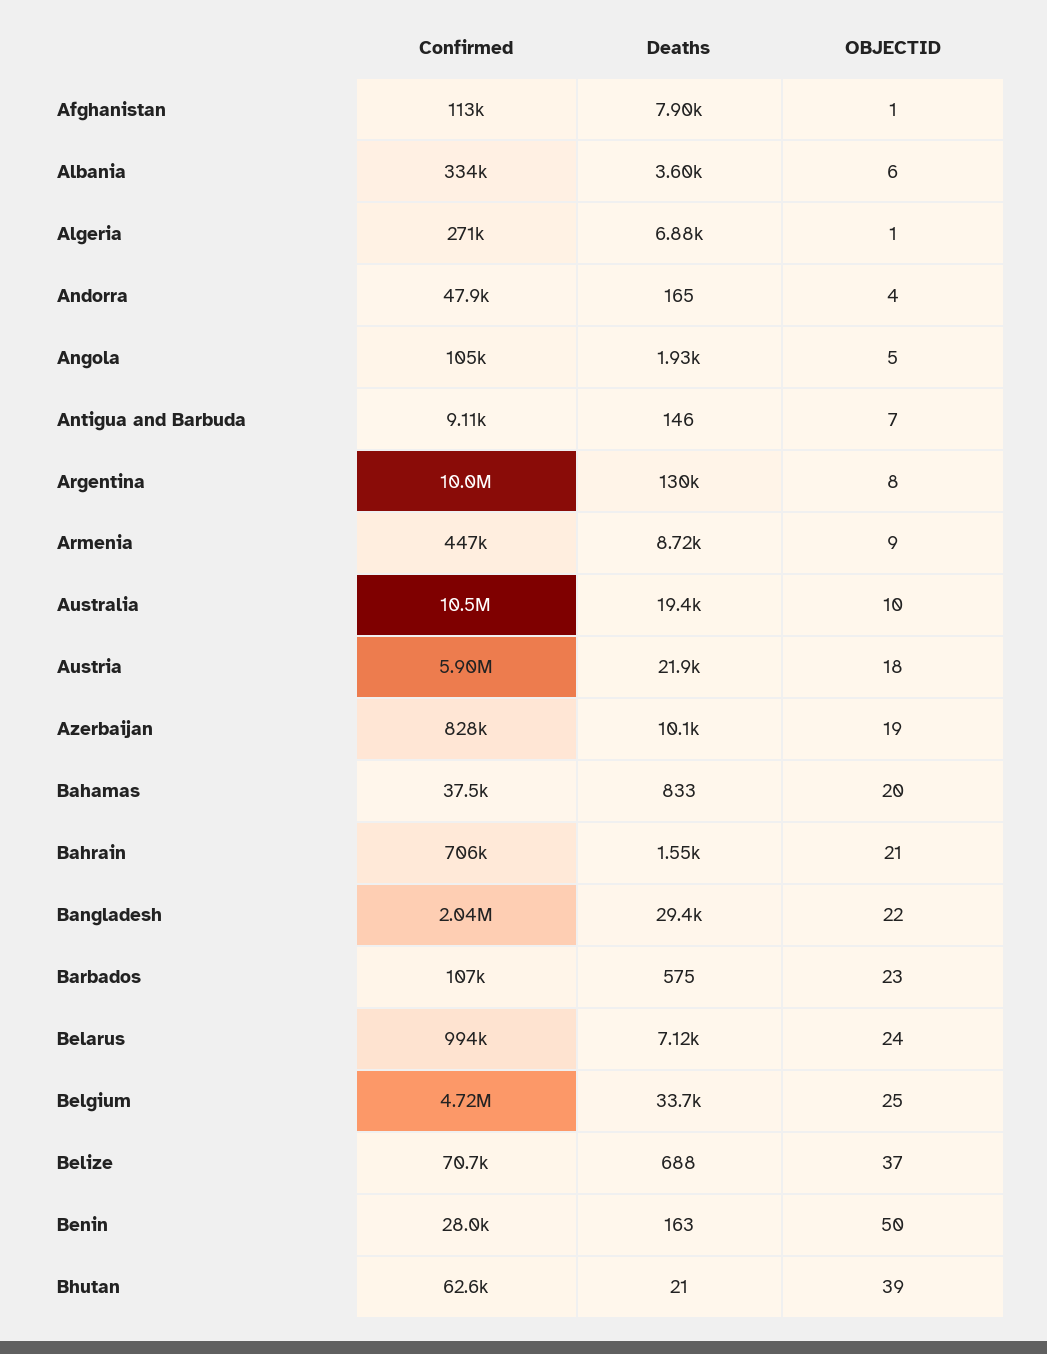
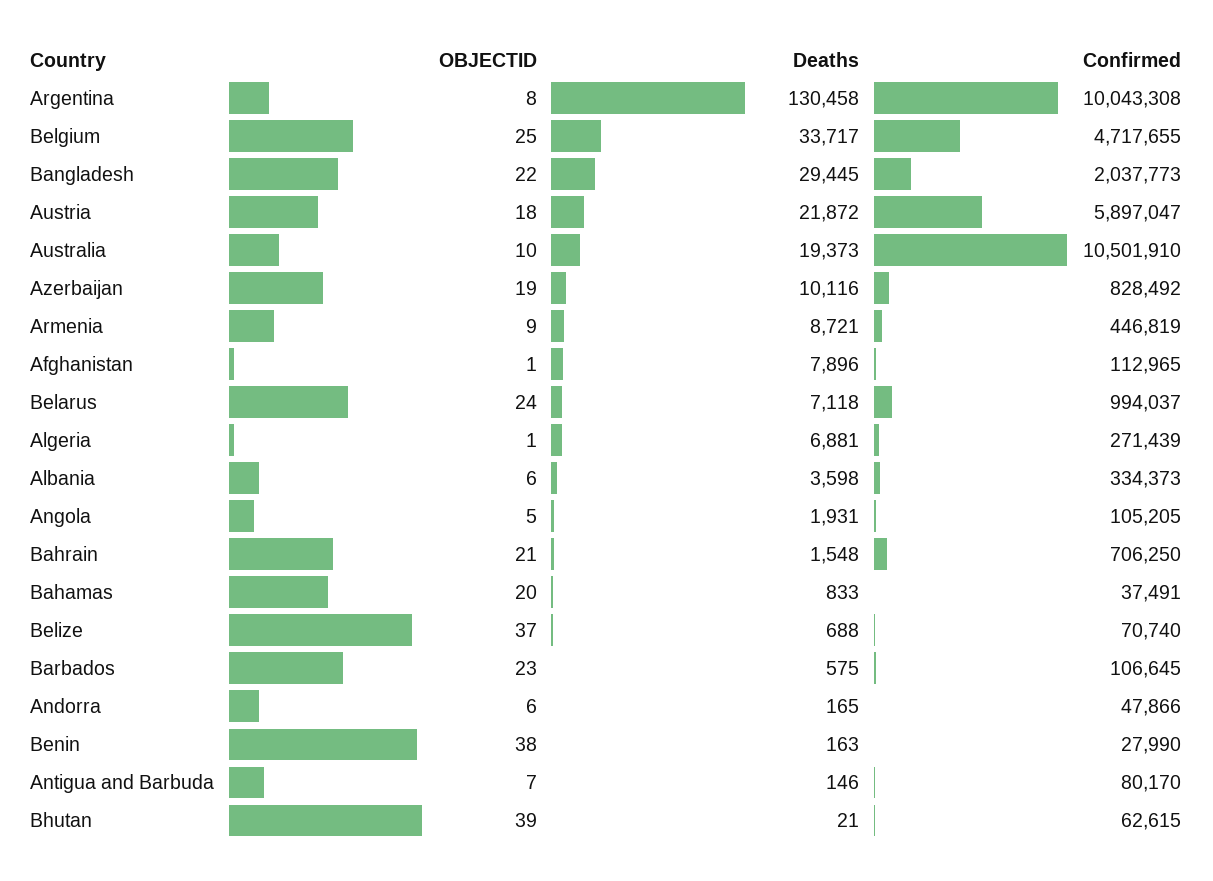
OBJECTID, Andorra: 4 -> 6
Confirmed, Antigua and Barbuda: 9110 -> 80170
OBJECTID, Benin: 50 -> 38

